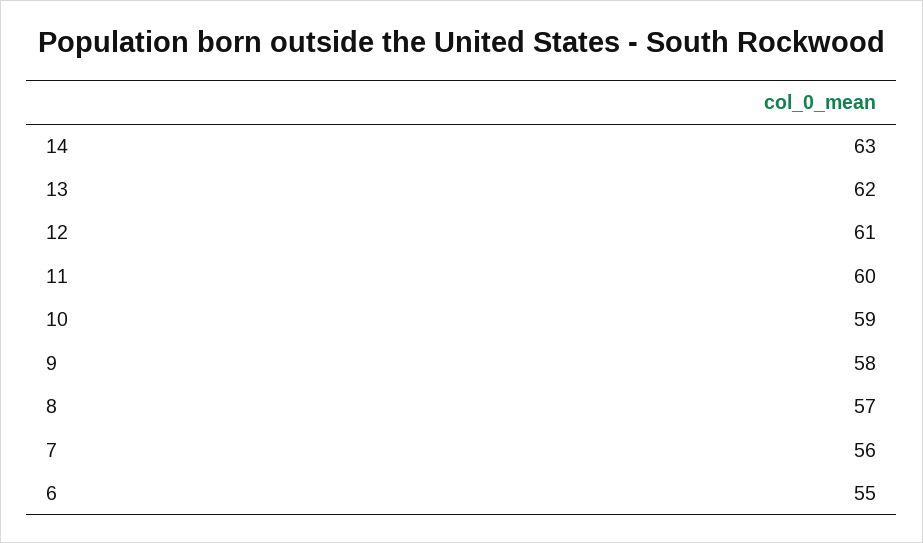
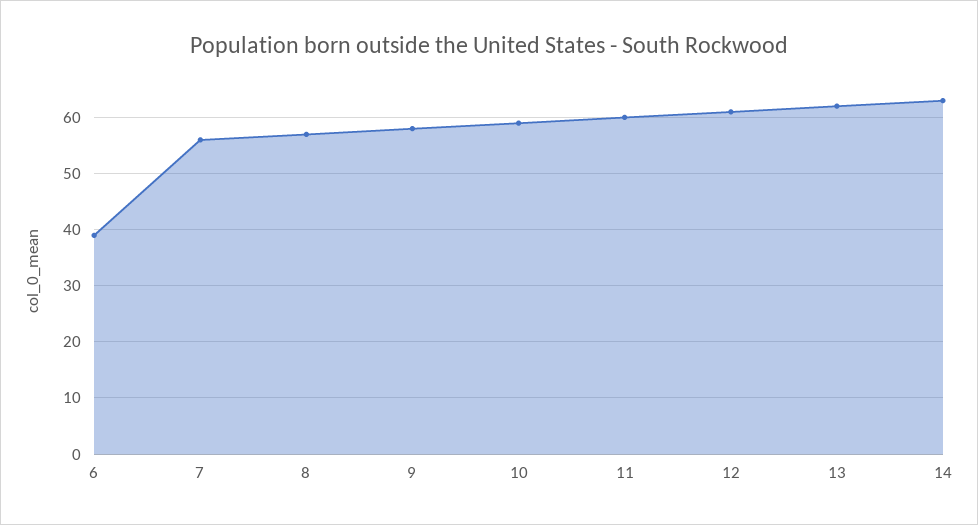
6: 55 -> 40

